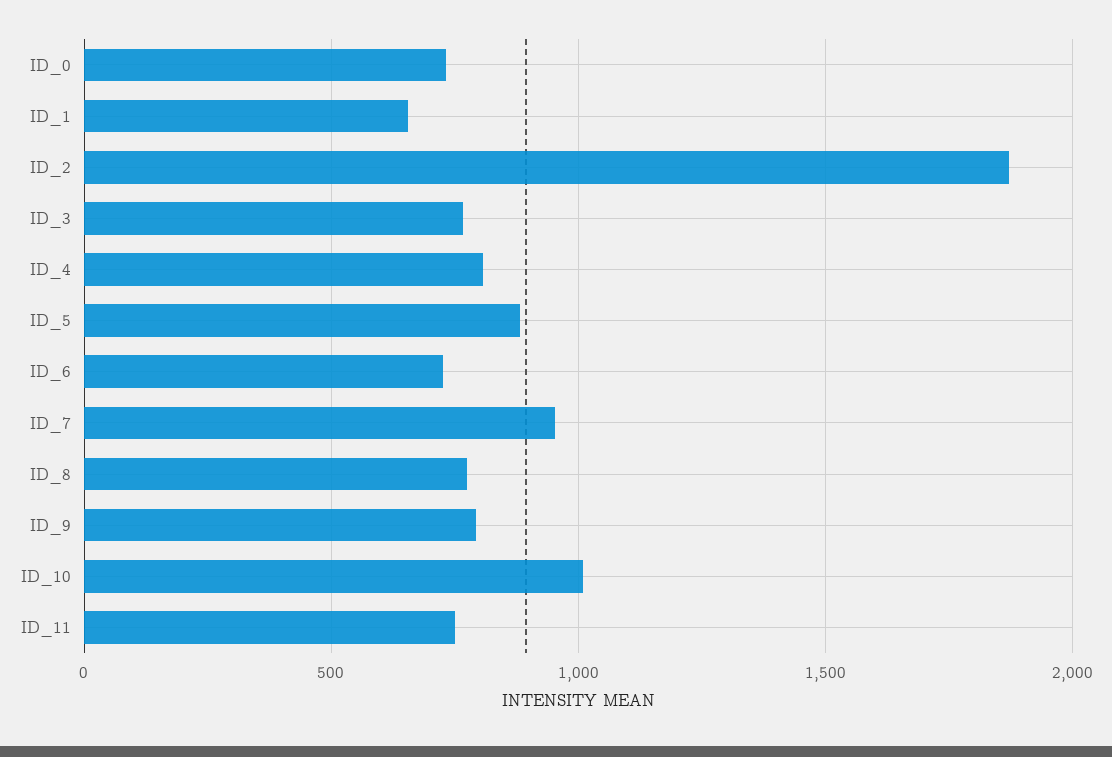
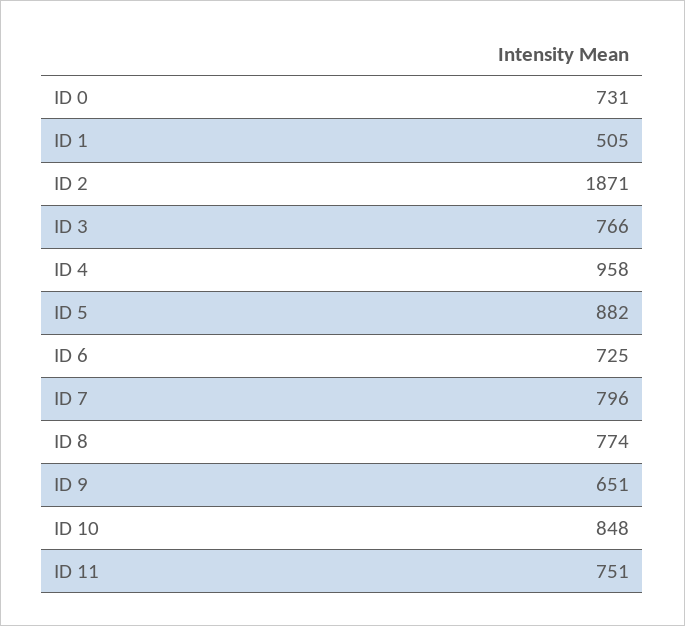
ID_1: 650 -> 505
ID_4: 800 -> 958
ID_7: 950 -> 796
ID_9: 800 -> 651
ID_10: 1000 -> 848

